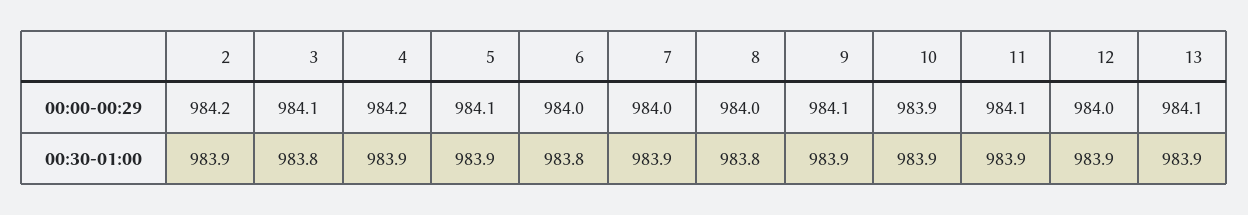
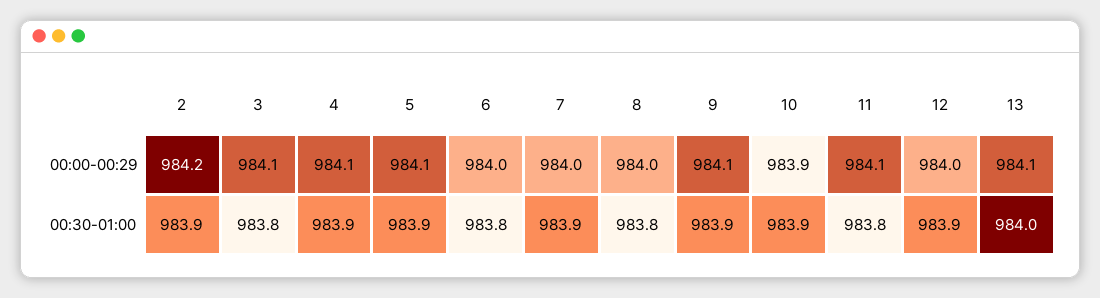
4, 00:00-00:29: 984.2 -> 984.1
11, 00:30-01:00: 983.9 -> 983.8
13, 00:30-01:00: 983.9 -> 984

